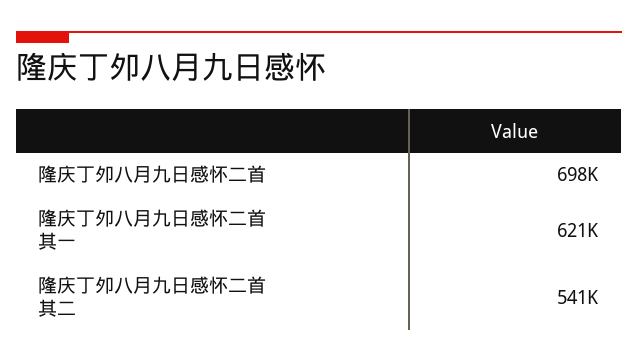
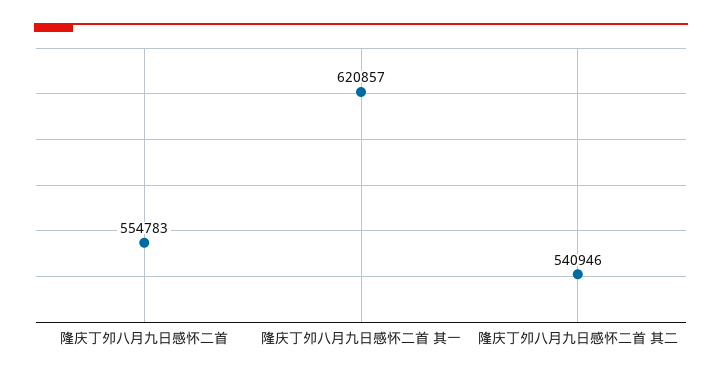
隆庆丁夘八月九日感怀二首: 698000 -> 554783

